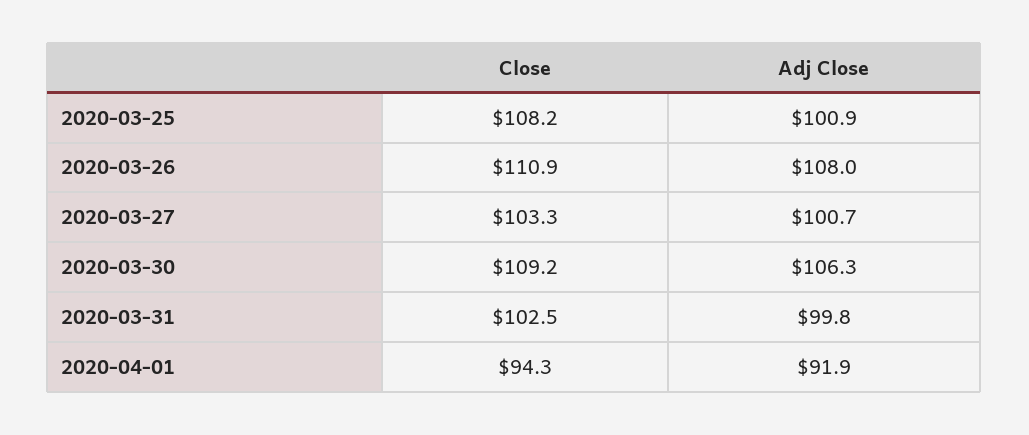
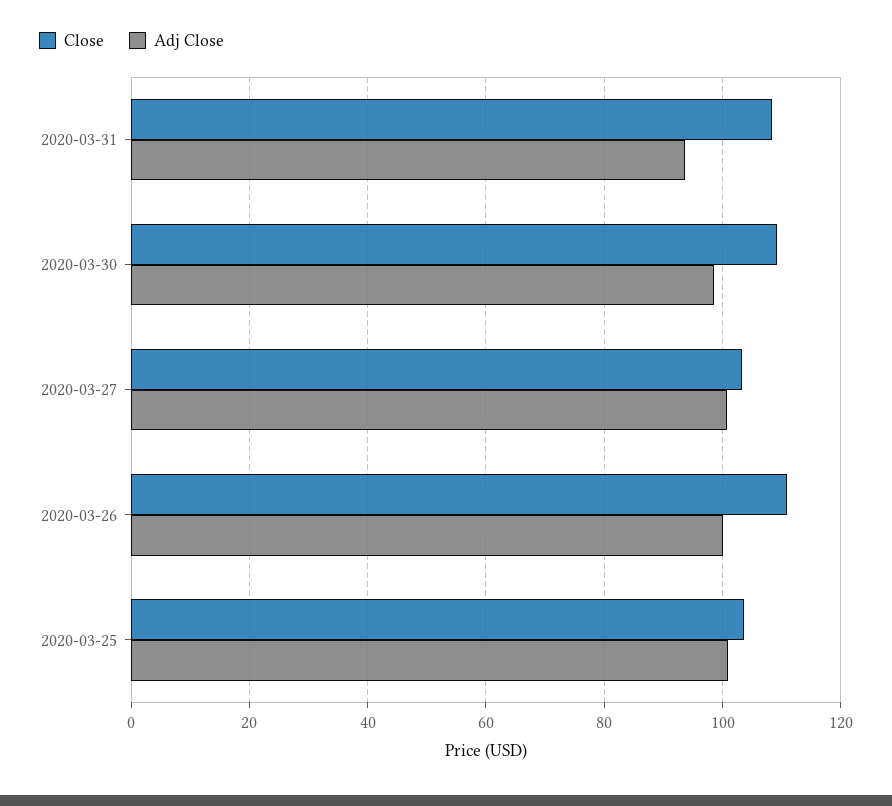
Close, 2020-03-25: 108.2 -> 104
Adj Close, 2020-03-26: 108 -> 100
Adj Close, 2020-03-30: 106.3 -> 98
Close, 2020-03-31: 102.5 -> 108
Adj Close, 2020-03-31: 99.8 -> 94
Close, 2020-04-01: 94.3 -> none
Adj Close, 2020-04-01: 91.9 -> none

